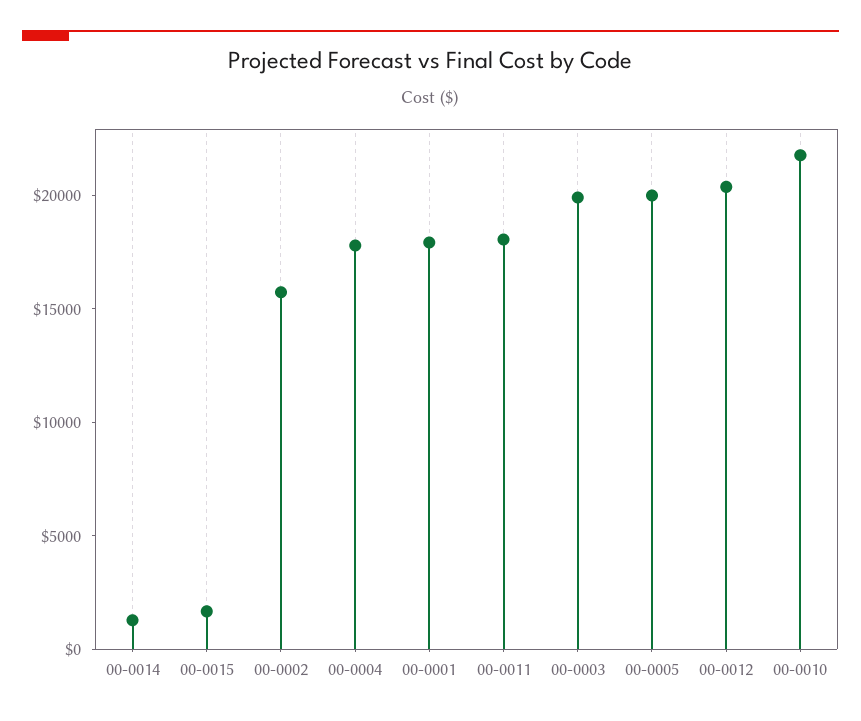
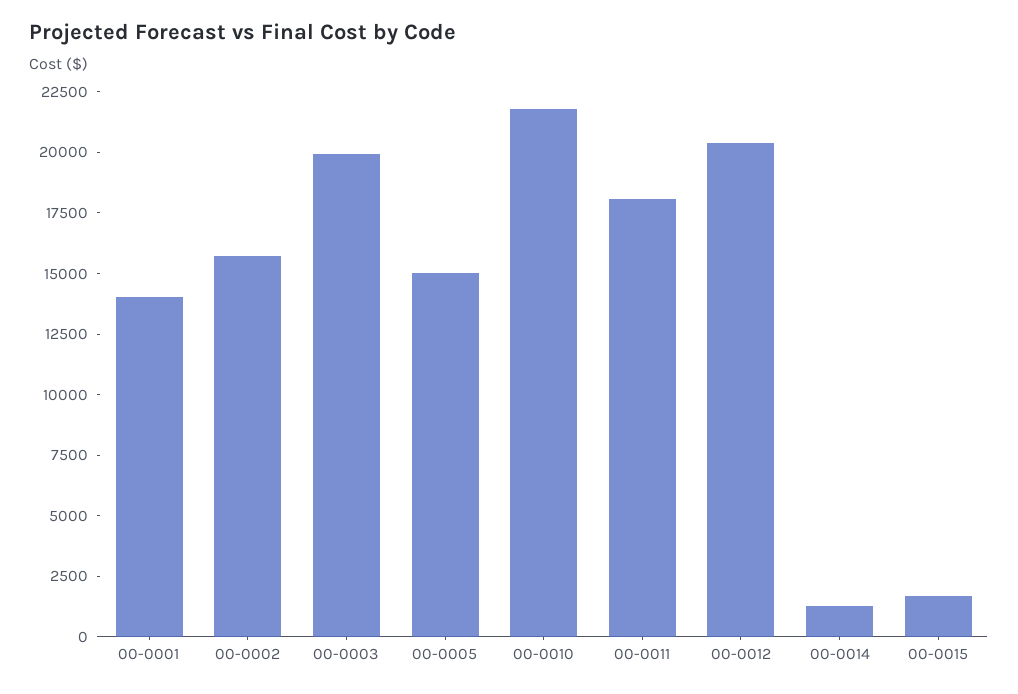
00-0004: 18000 -> none
00-0001: 18000 -> 14000
00-0005: 20000 -> 15000

